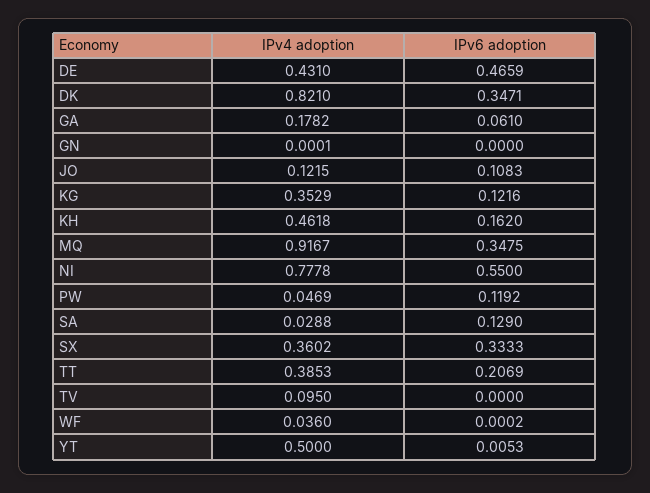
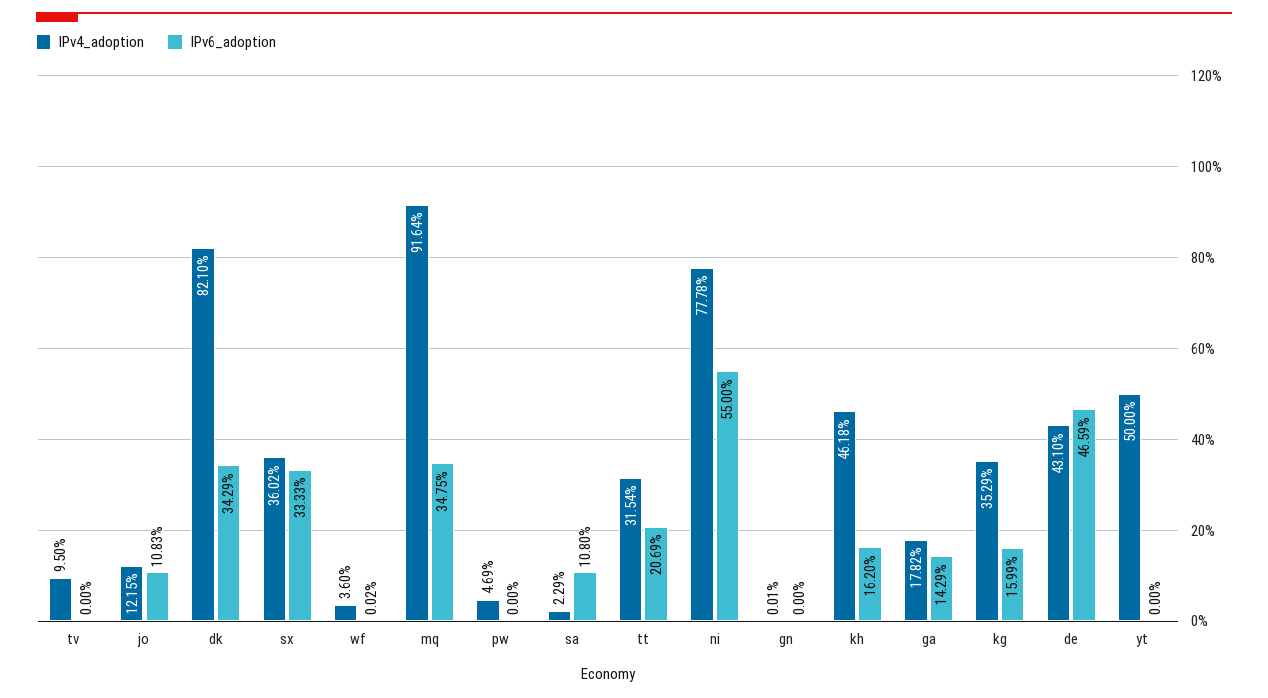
IPv6 adoption, DK: 0.3471 -> 0.3429
IPv6 adoption, GA: 0.061 -> 0.1429
IPv6 adoption, KG: 0.1216 -> 0.1599
IPv4 adoption, MQ: 0.9167 -> 0.9164
IPv6 adoption, PW: 0.1192 -> 0
IPv4 adoption, SA: 0.0288 -> 0.0229
IPv6 adoption, SA: 0.129 -> 0.108
IPv4 adoption, TT: 0.3853 -> 0.3154
IPv6 adoption, YT: 0.0053 -> 0

